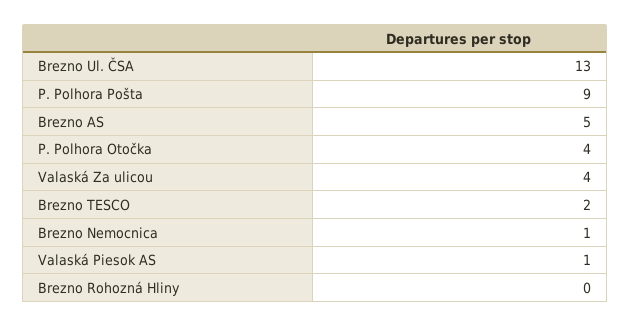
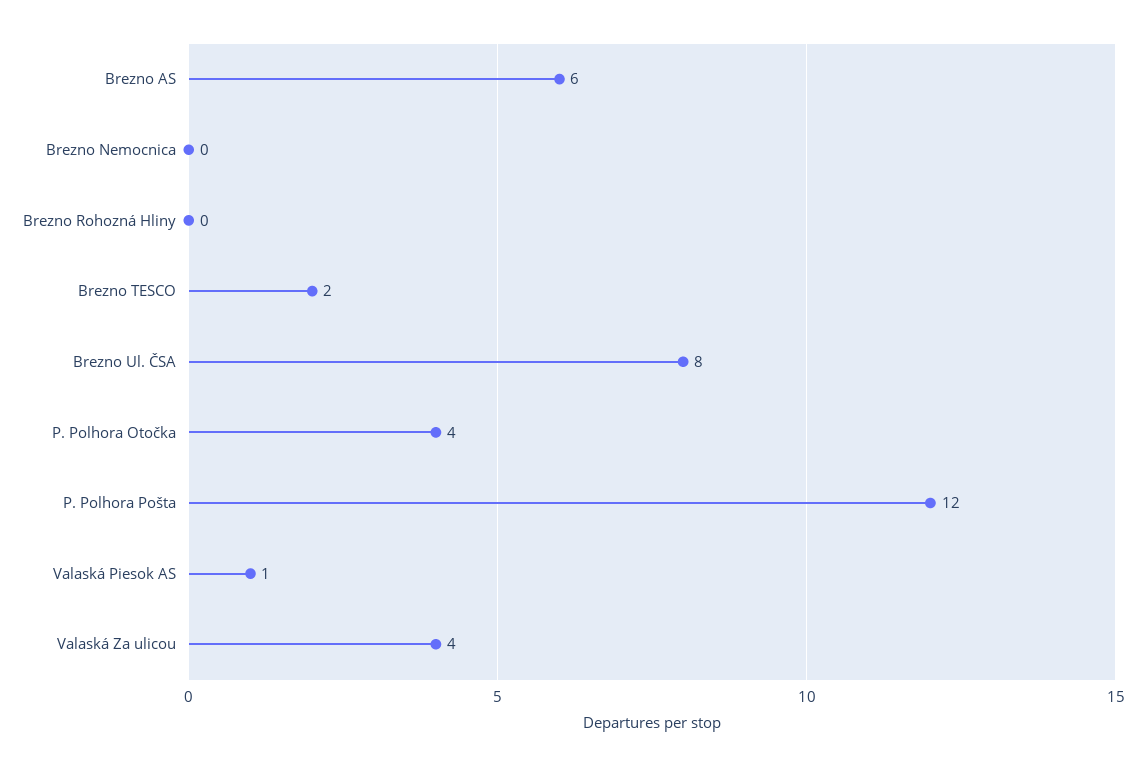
Brezno Ul. ČSA: 13 -> 8
P. Polhora Pošta: 9 -> 12
Brezno AS: 5 -> 6
Brezno Nemocnica: 1 -> 0

